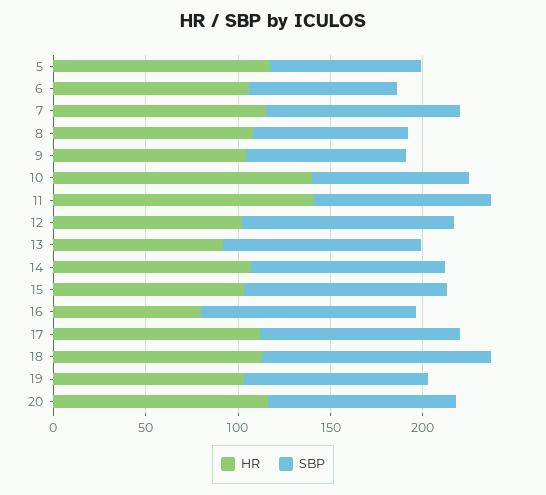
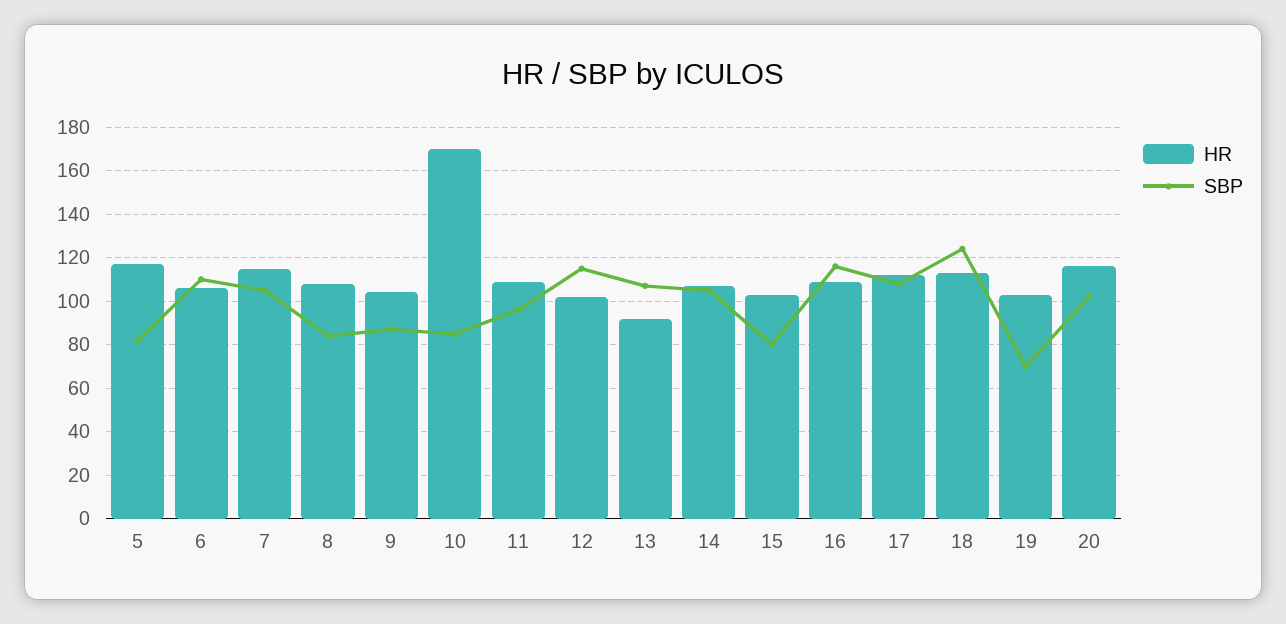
SBP, 6: 80 -> 110
HR, 10: 140 -> 170
HR, 11: 140 -> 110
SBP, 15: 110 -> 80
HR, 16: 80 -> 110
SBP, 19: 100 -> 70

